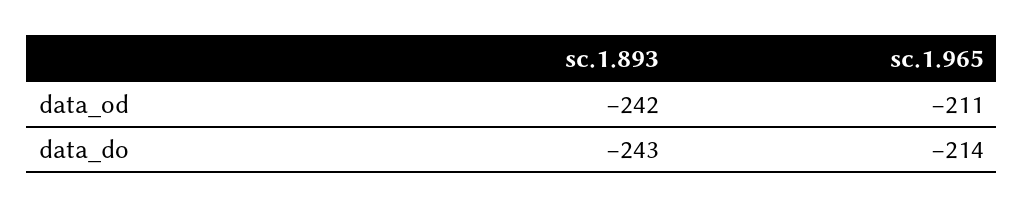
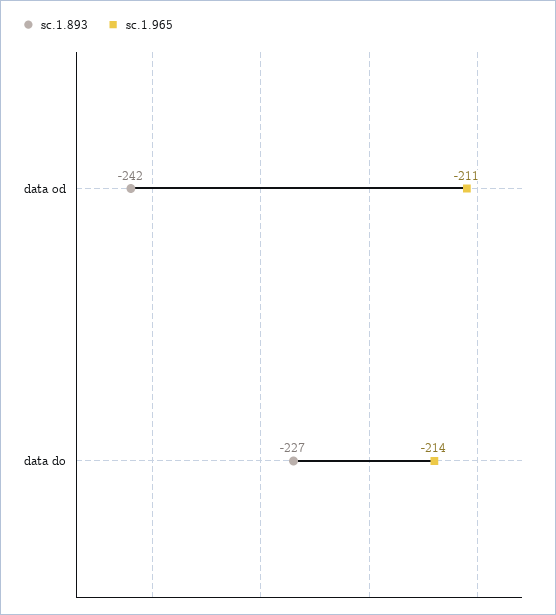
sc.1.893, data_do: -243 -> -227

